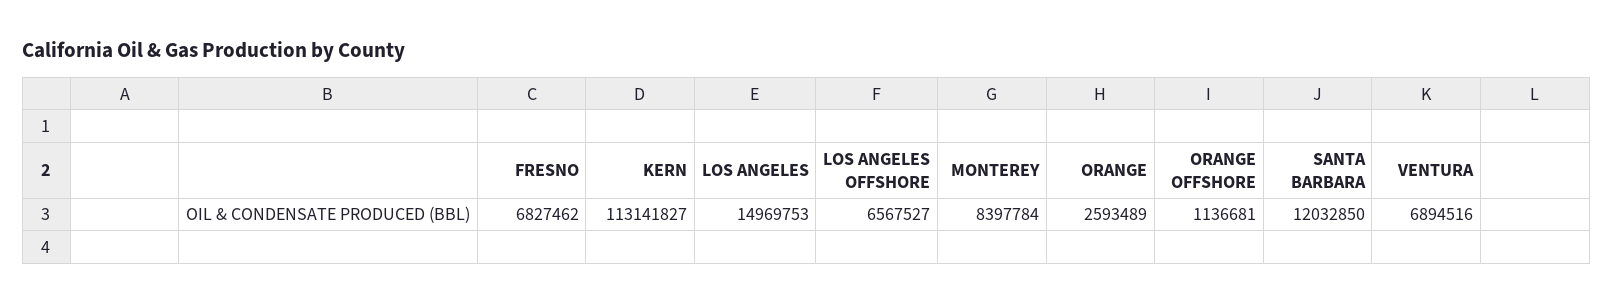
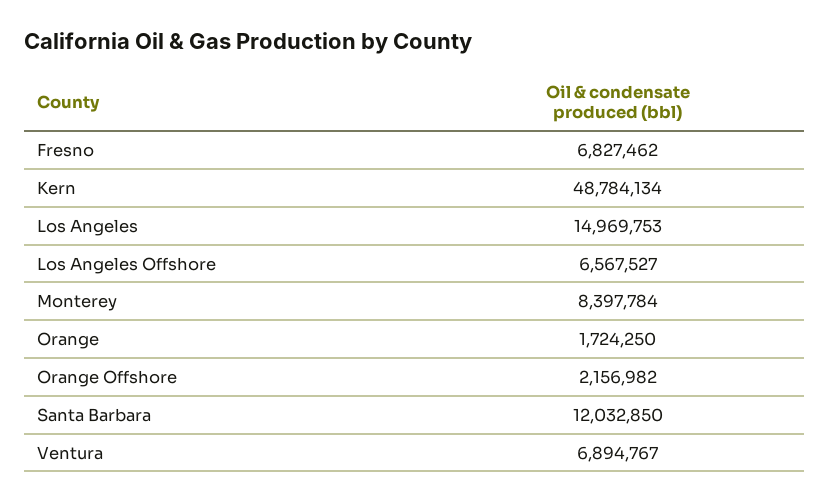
KERN: 113141827 -> 48784134
ORANGE: 2593489 -> 1724250
ORANGE OFFSHORE: 1136681 -> 2156982
VENTURA: 6894516 -> 6894767

